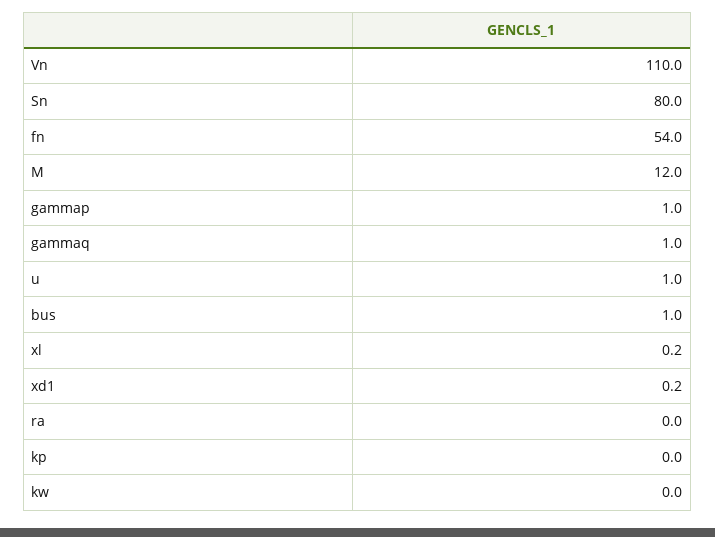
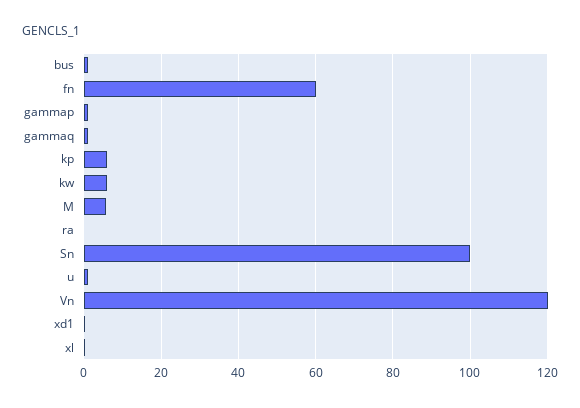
Vn: 110 -> 120
Sn: 80 -> 100
fn: 54 -> 60
M: 12 -> 6
kp: 0 -> 6
kw: 0 -> 6

